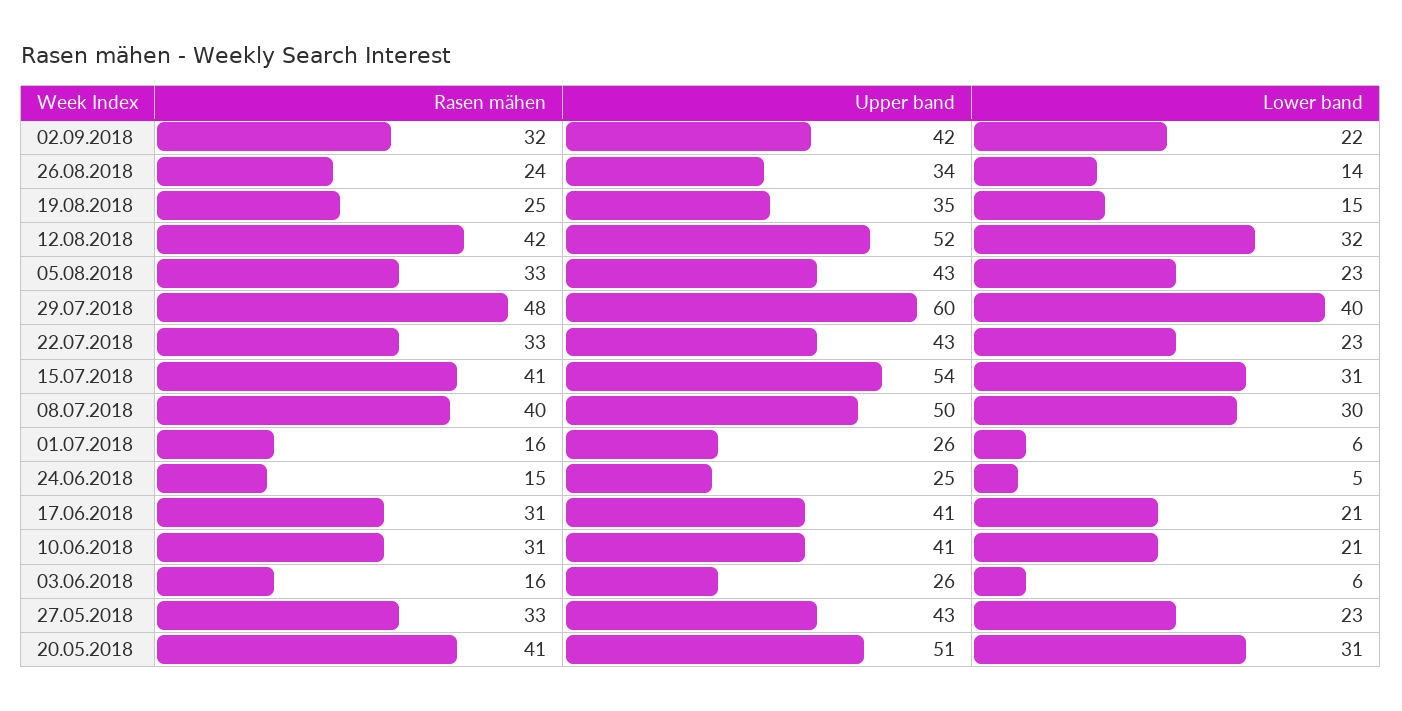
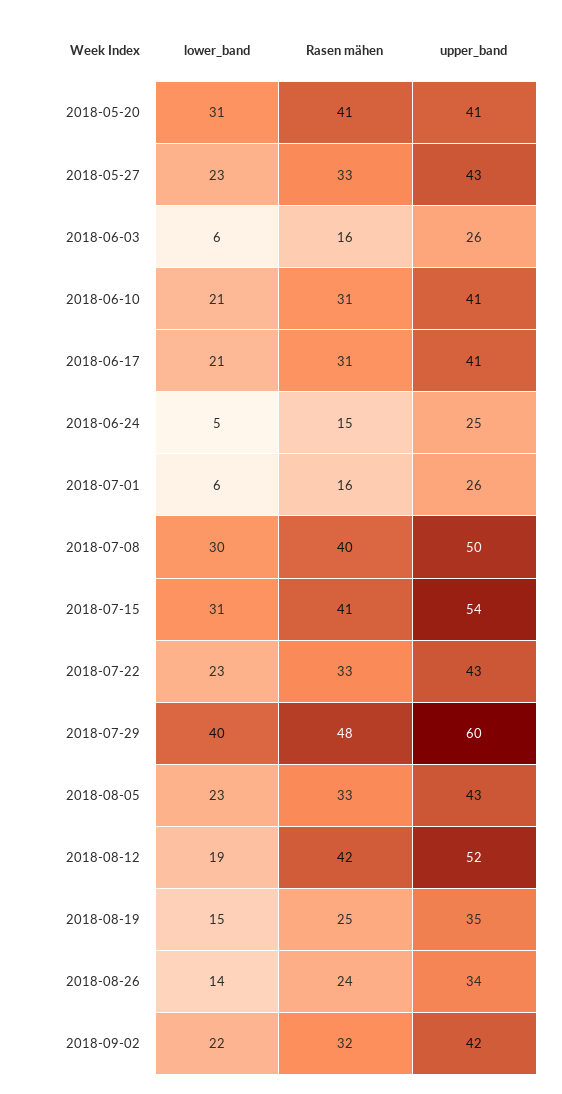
Lower band, 12.08.2018: 32 -> 19
Upper band, 20.05.2018: 51 -> 41

